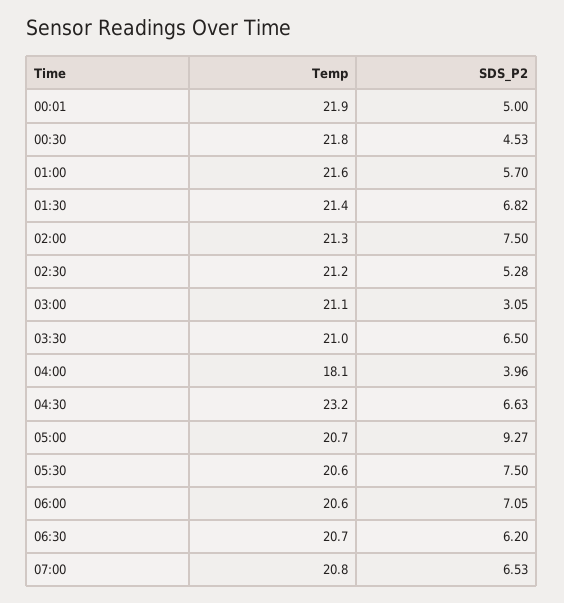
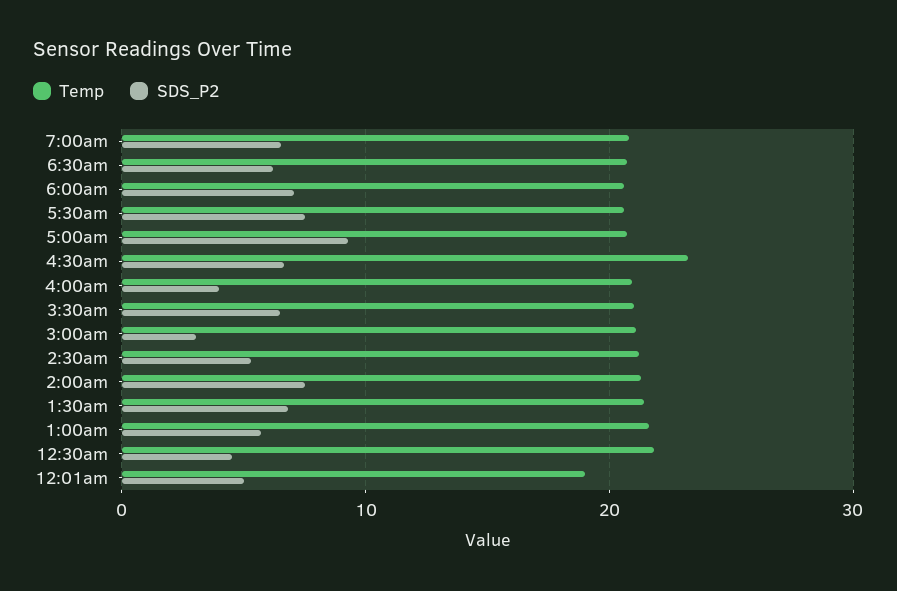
Temp, 00:01: 21.9 -> 19
Temp, 04:00: 18.1 -> 21

